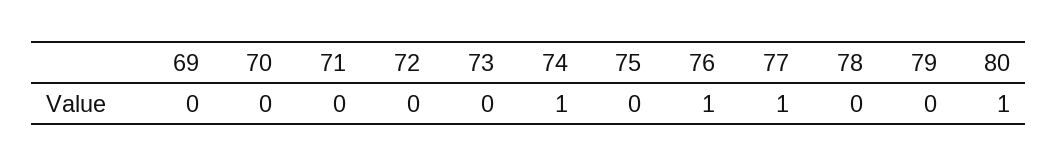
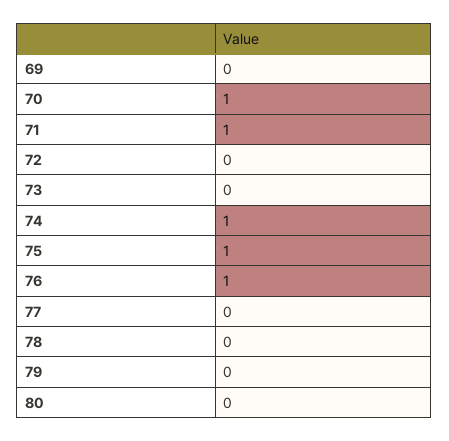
70: 0 -> 1
71: 0 -> 1
75: 0 -> 1
77: 1 -> 0
80: 1 -> 0

